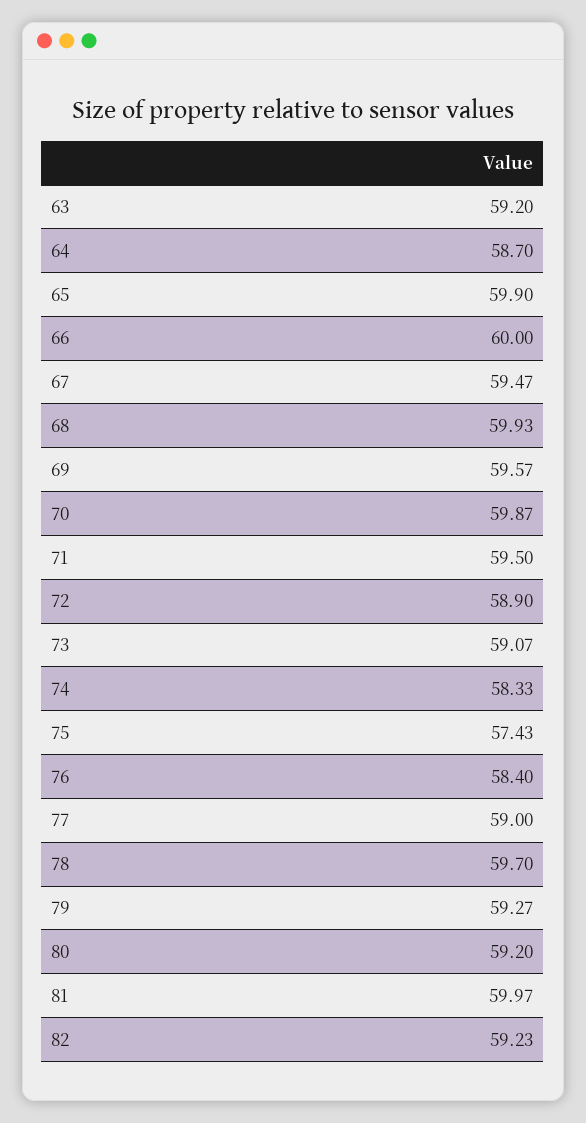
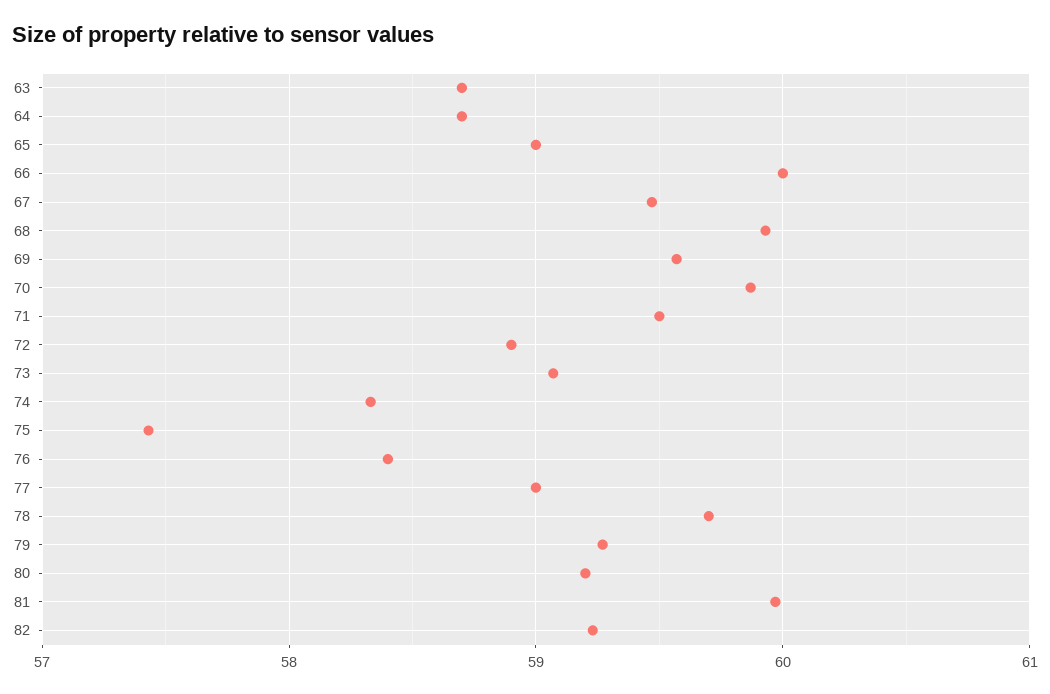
63: 59.2 -> 58.7
65: 59.9 -> 59

